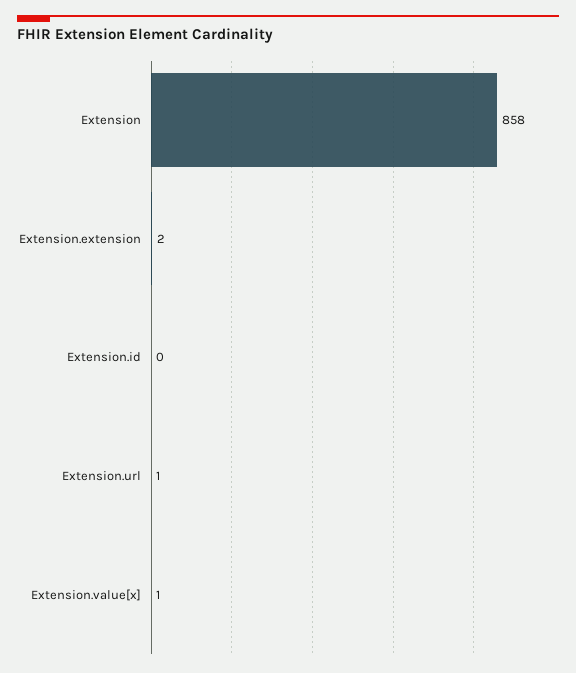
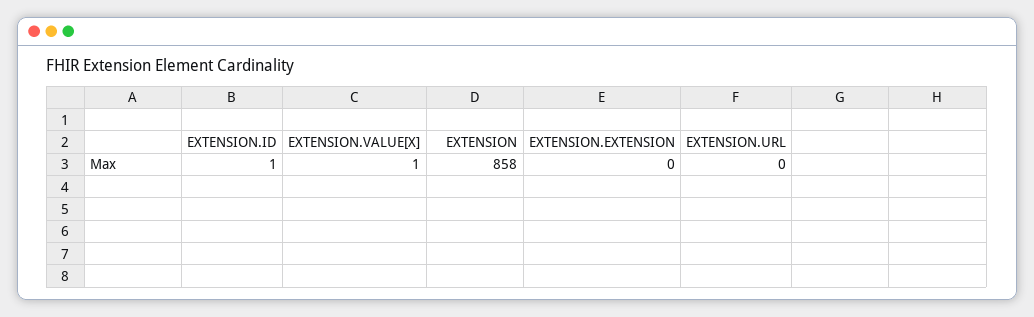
Extension.extension: 2 -> 0
Extension.id: 0 -> 1
Extension.url: 1 -> 0

